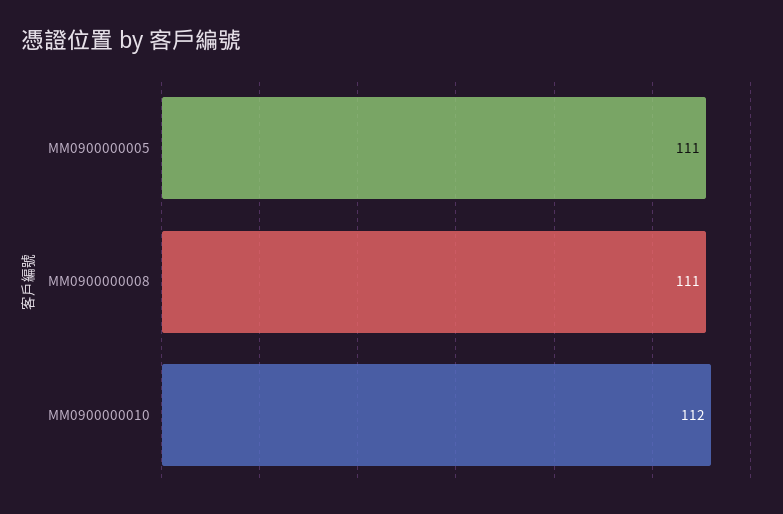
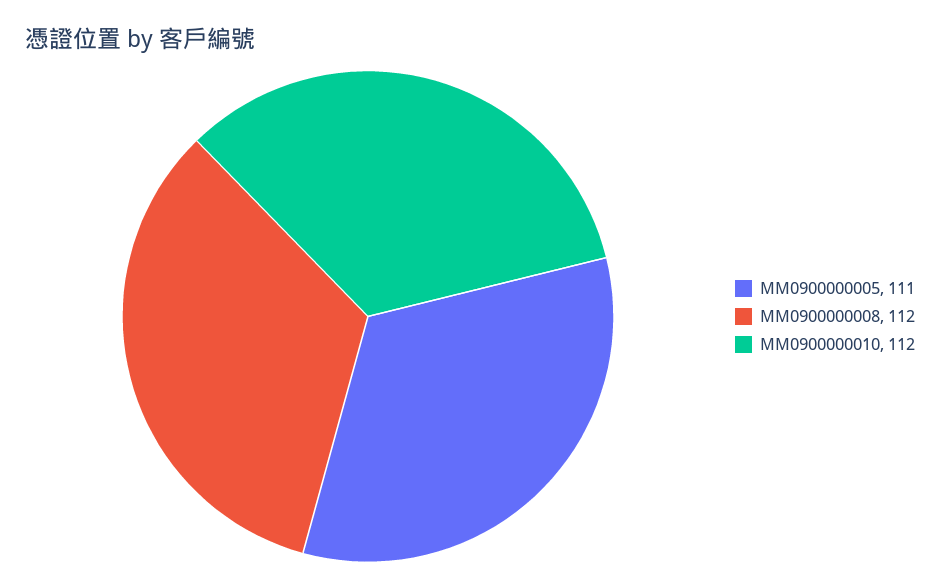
MM0900000008: 111 -> 112

